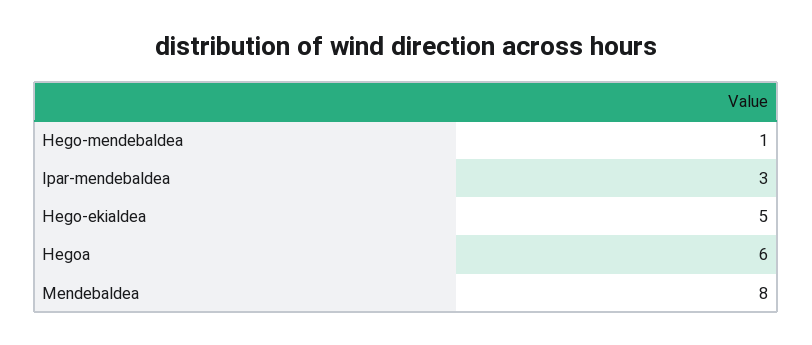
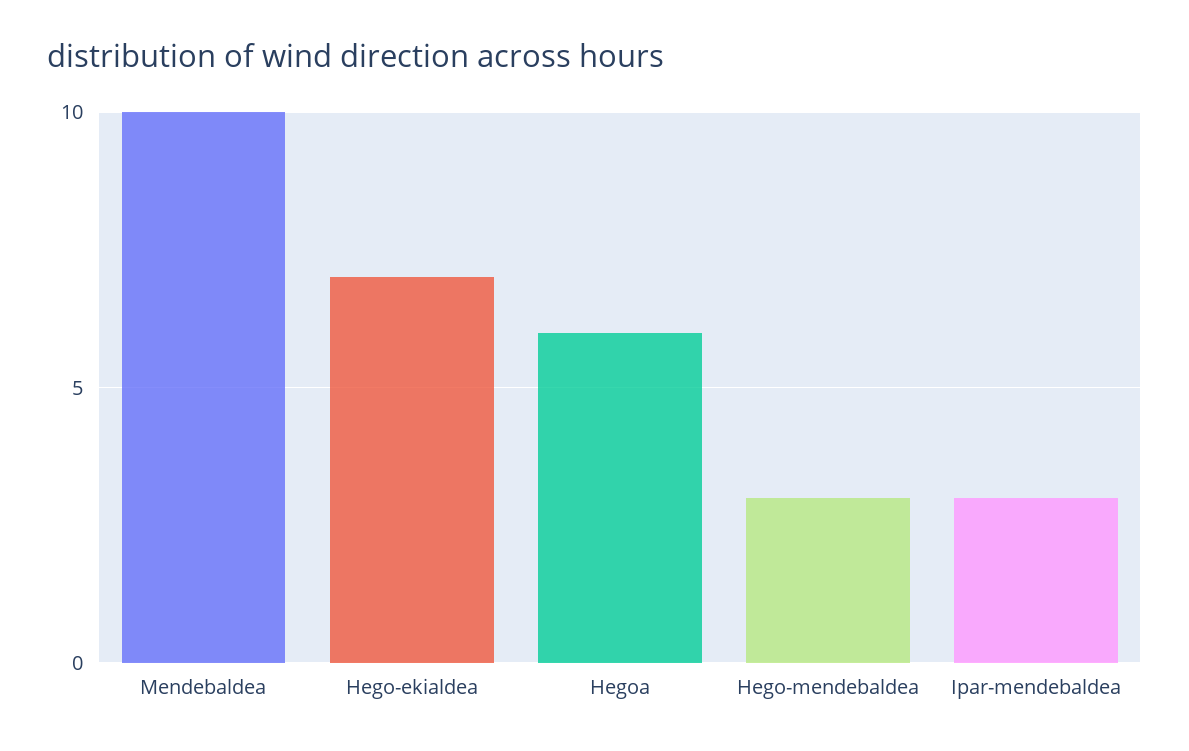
Hego-mendebaldea: 1 -> 3
Hego-ekialdea: 5 -> 7
Mendebaldea: 8 -> 10

